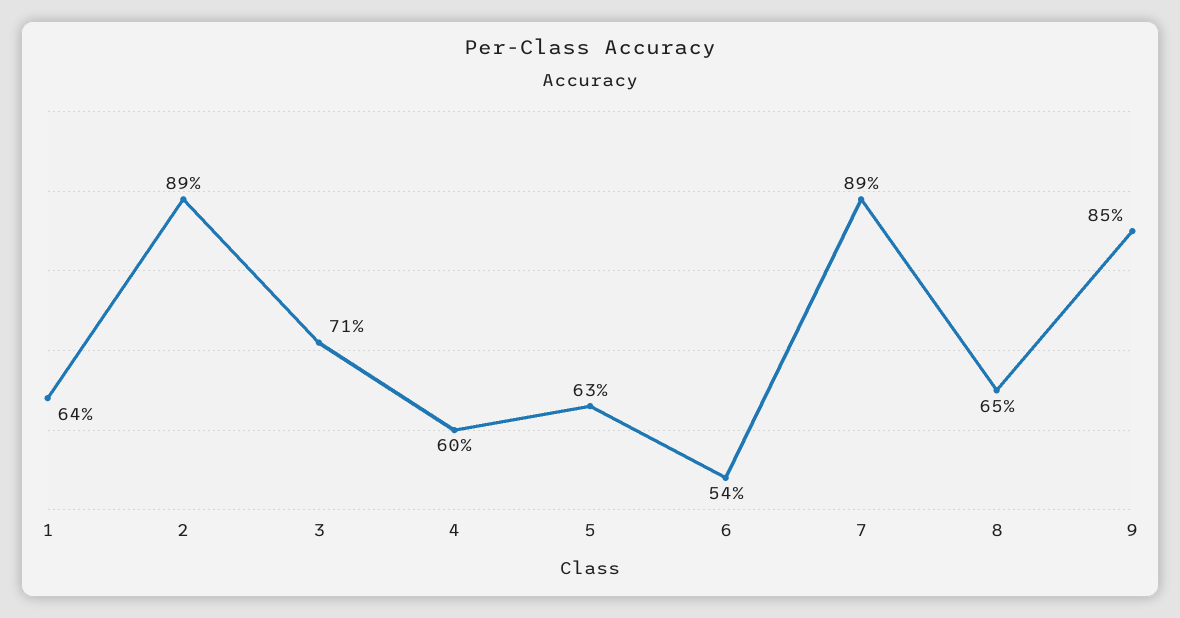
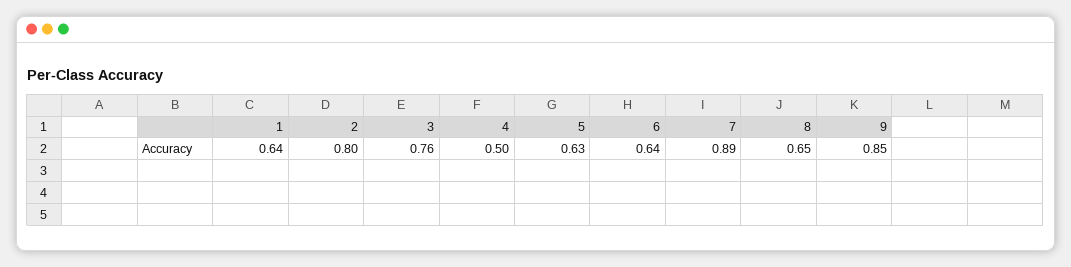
2: 0.89 -> 0.8
3: 0.71 -> 0.76
4: 0.6 -> 0.5
6: 0.54 -> 0.64

